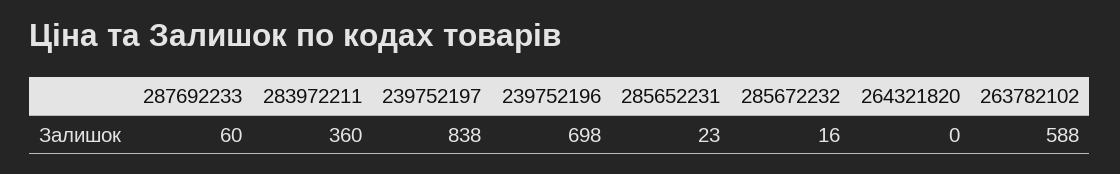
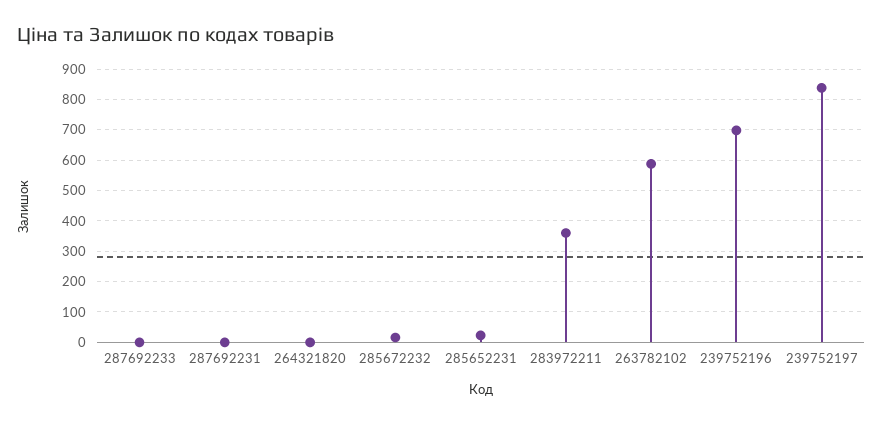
287692233: 60 -> 0
287692231: none -> 0

